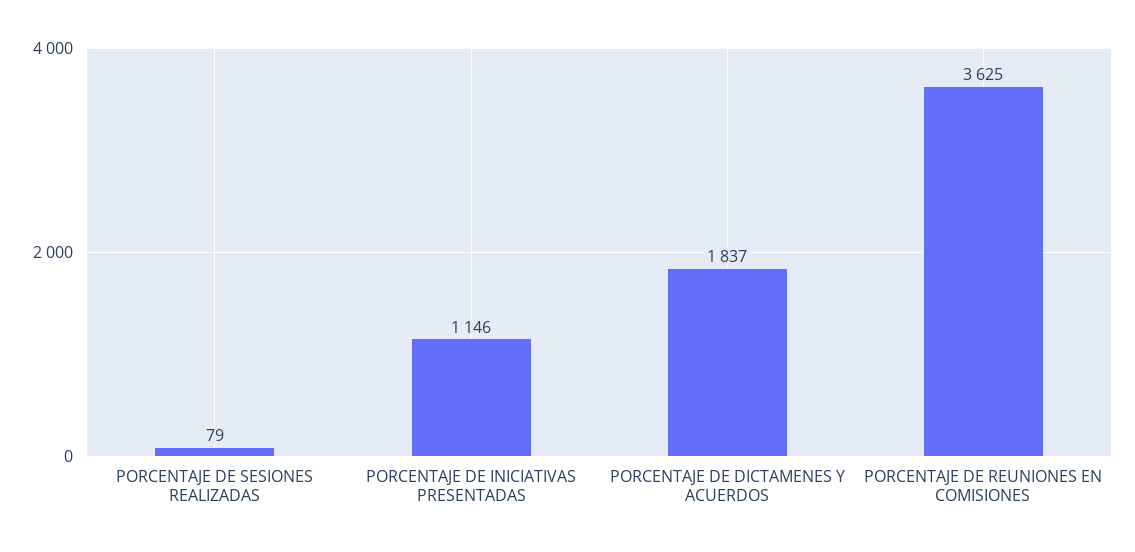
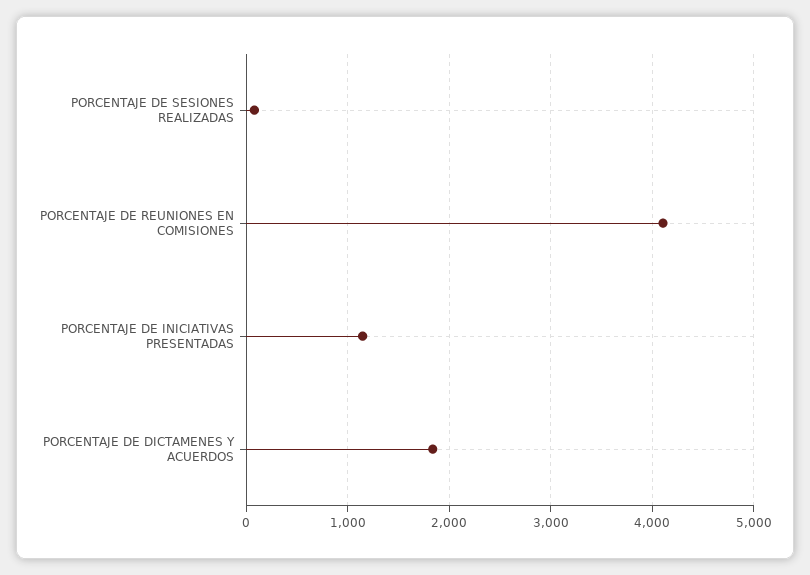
PORCENTAJE DE REUNIONES EN COMISIONES: 3625 -> 4100

